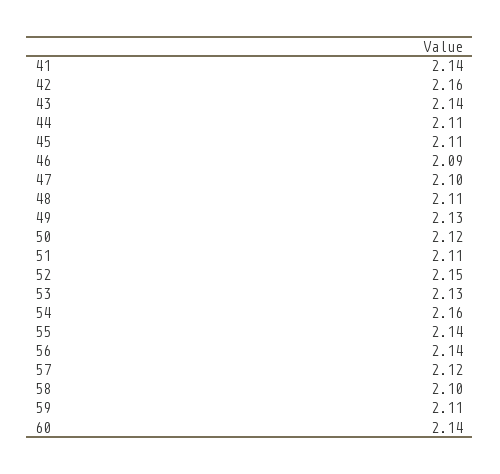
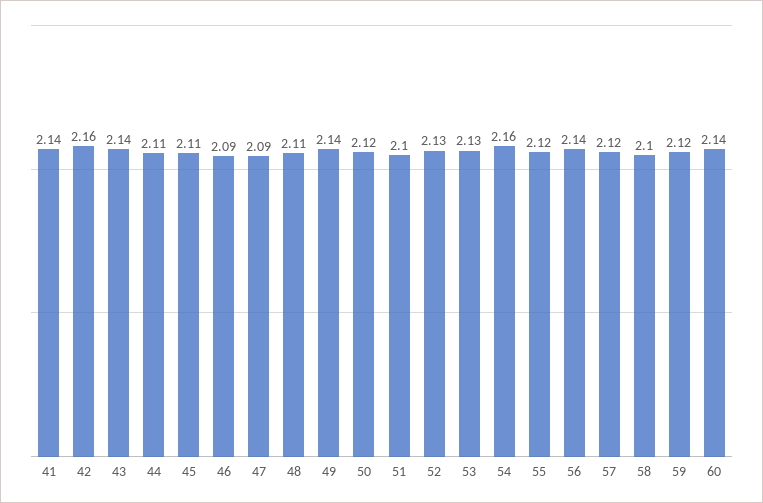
47: 2.1 -> 2.09
49: 2.13 -> 2.14
51: 2.11 -> 2.1
52: 2.15 -> 2.13
55: 2.14 -> 2.12
59: 2.11 -> 2.12

